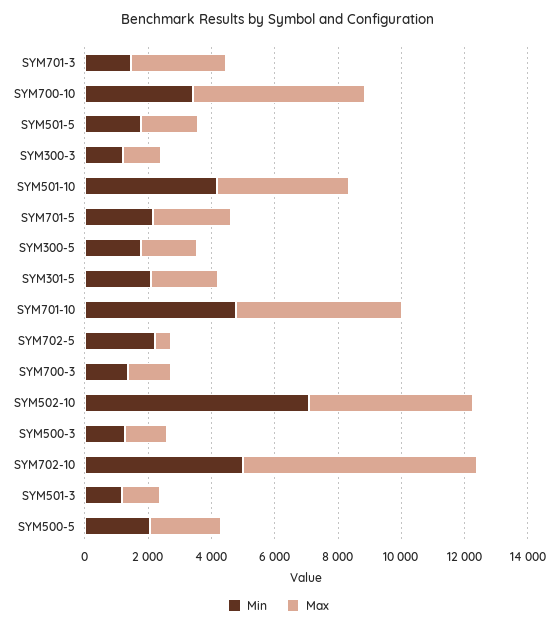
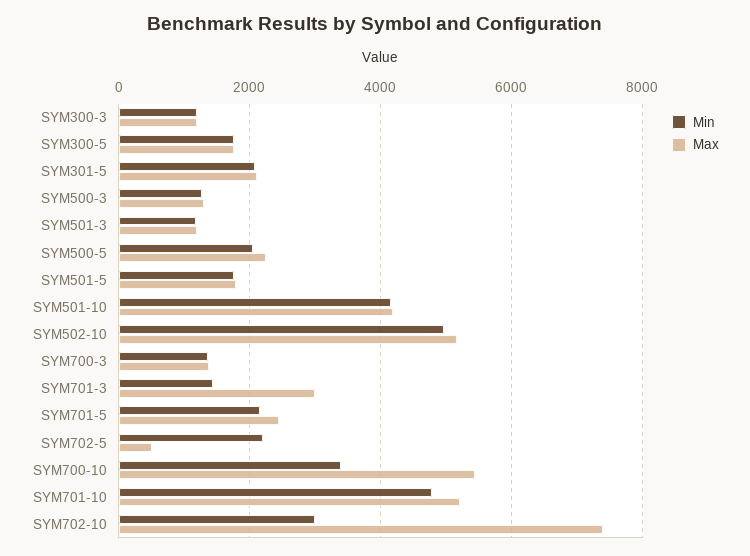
Min, SYM502-10: 7000 -> 5000
Min, SYM702-10: 5000 -> 3000

